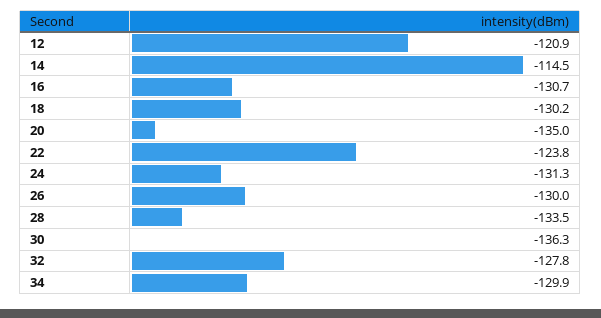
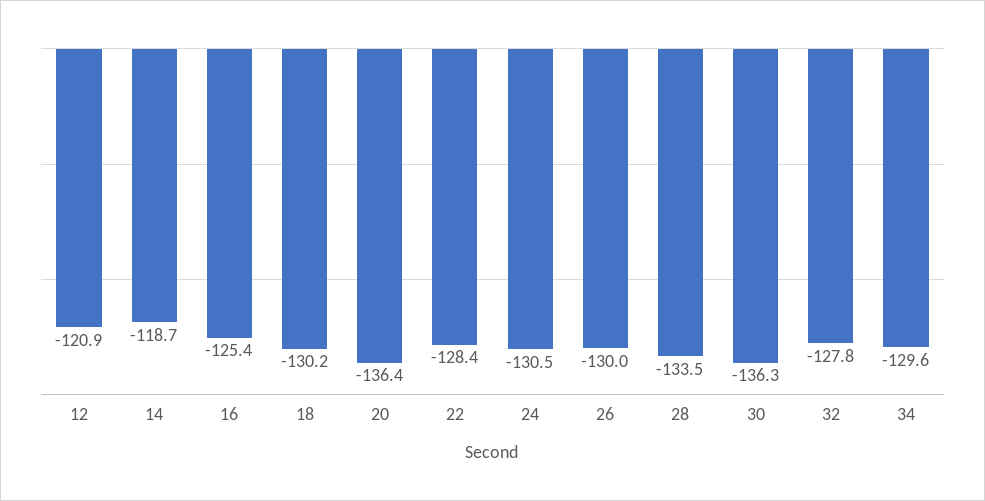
14: -114.5 -> -118.7
16: -130.7 -> -125.4
20: -135 -> -136.4
22: -123.8 -> -128.4
24: -131.3 -> -130.5
34: -129.9 -> -129.6

